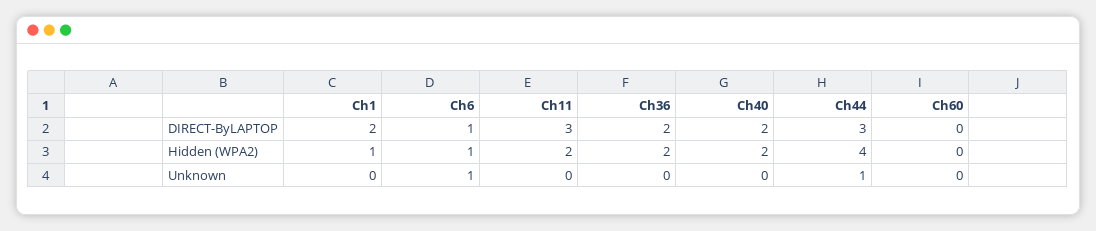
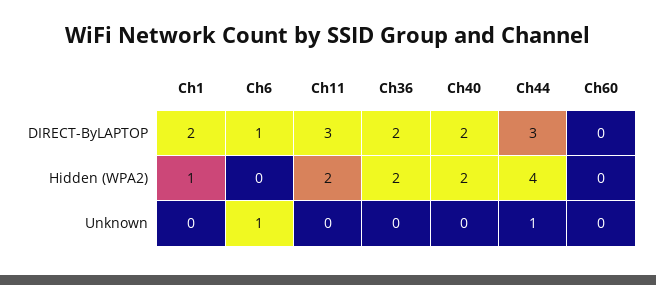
Ch6, Hidden (WPA2): 1 -> 0

